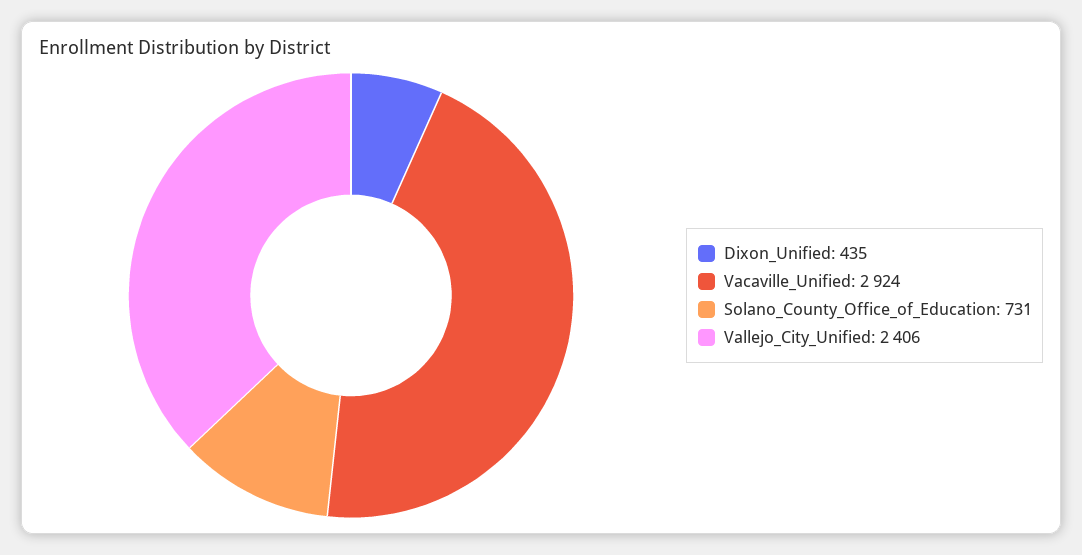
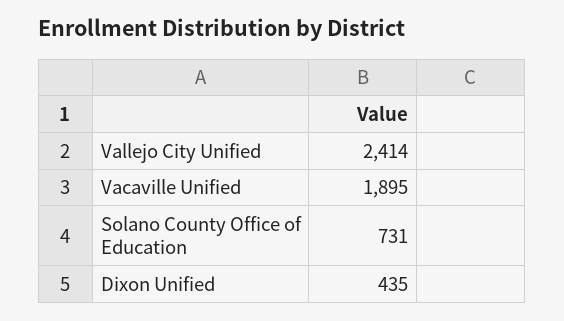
Vacaville_Unified: 2924 -> 1895
Vallejo_City_Unified: 2406 -> 2414

